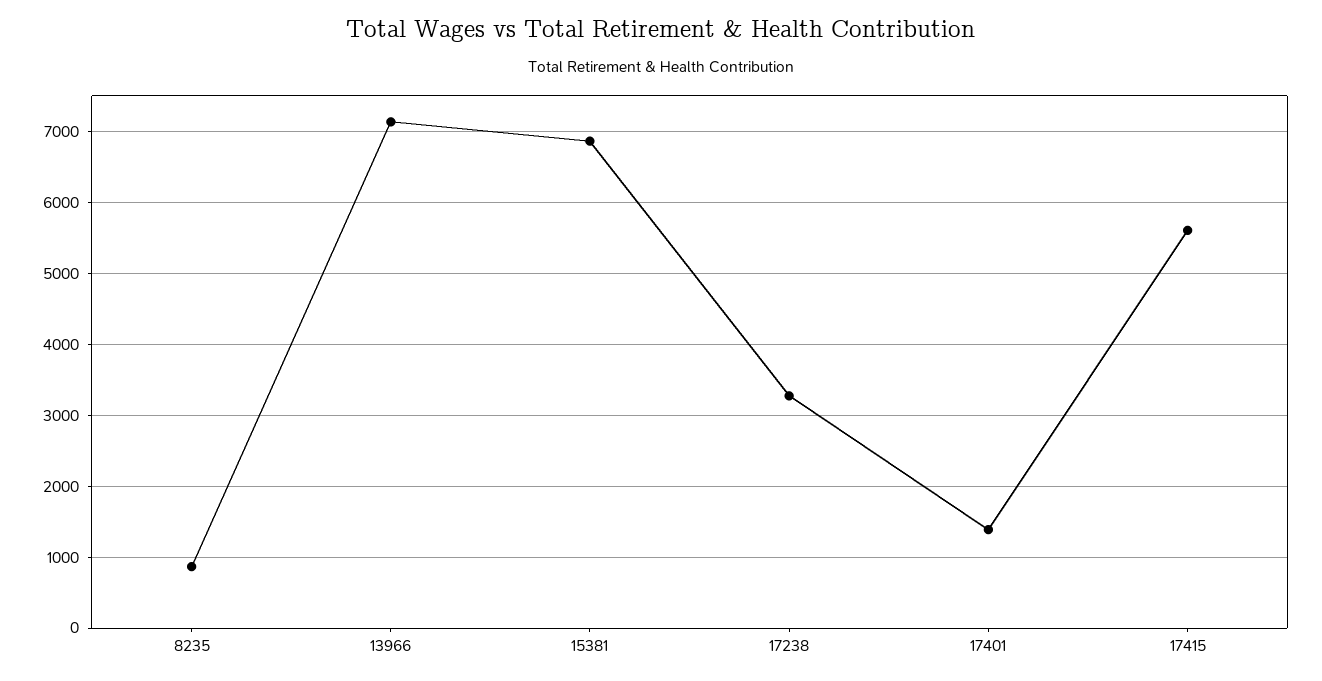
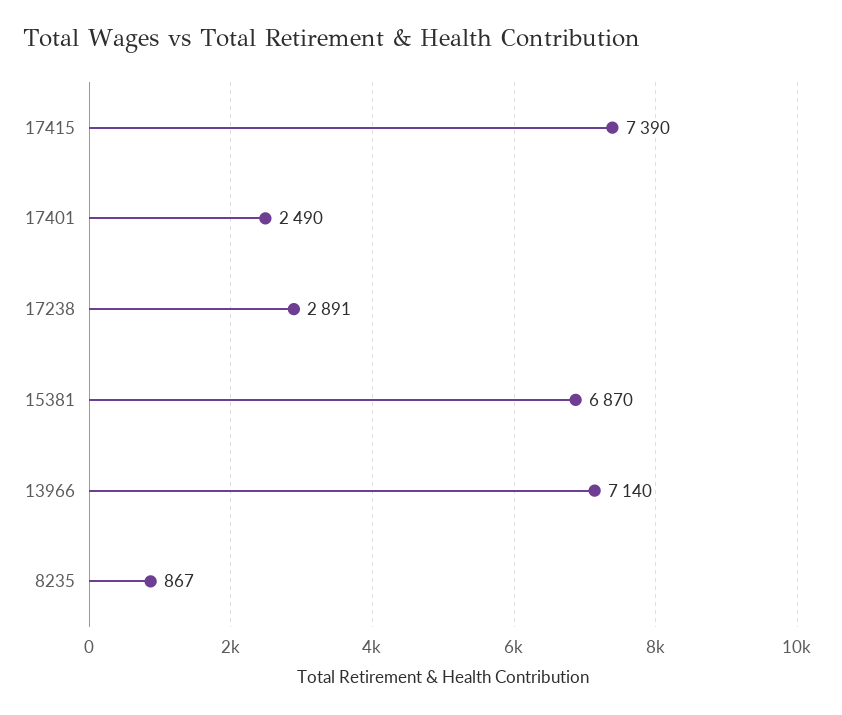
17238: 3300 -> 2891
17401: 1400 -> 2490
17415: 5600 -> 7390

